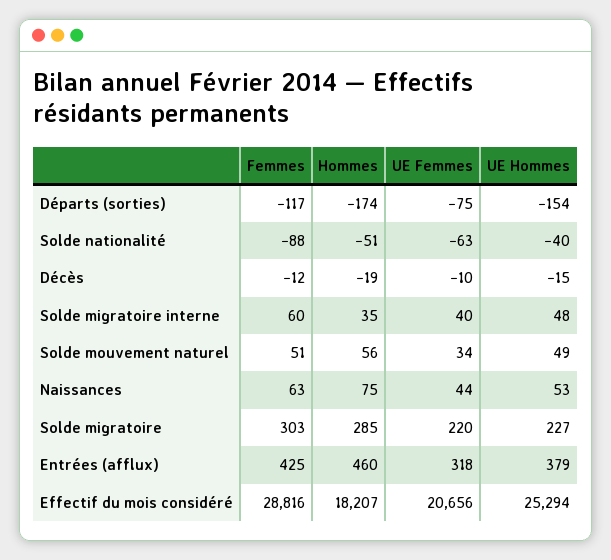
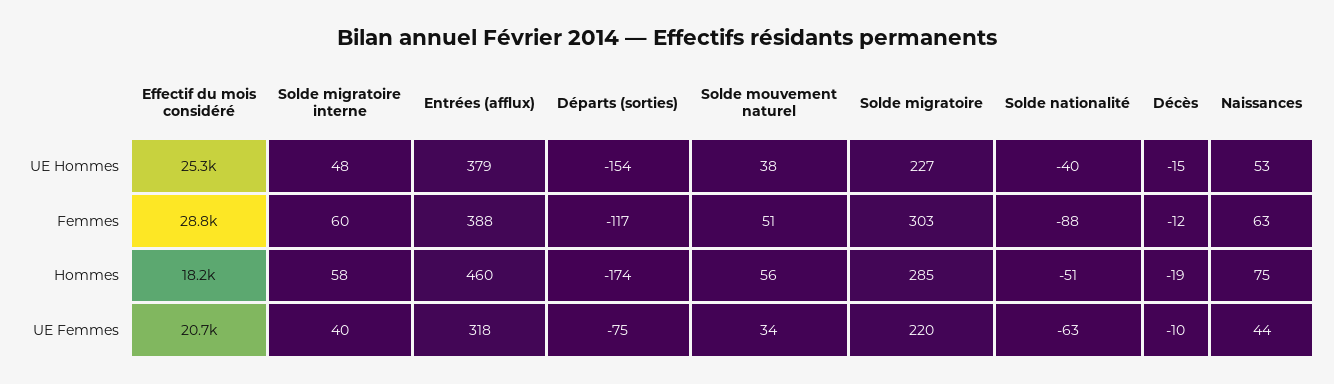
Hommes, Solde migratoire interne: 35 -> 58
UE Hommes, Solde mouvement naturel: 49 -> 38
Femmes, Entrées (afflux): 425 -> 388

